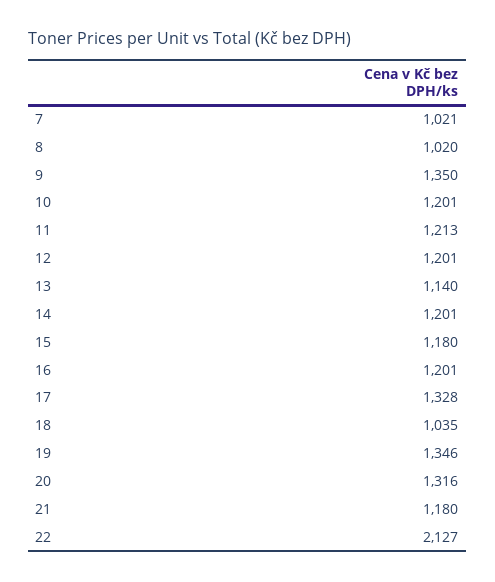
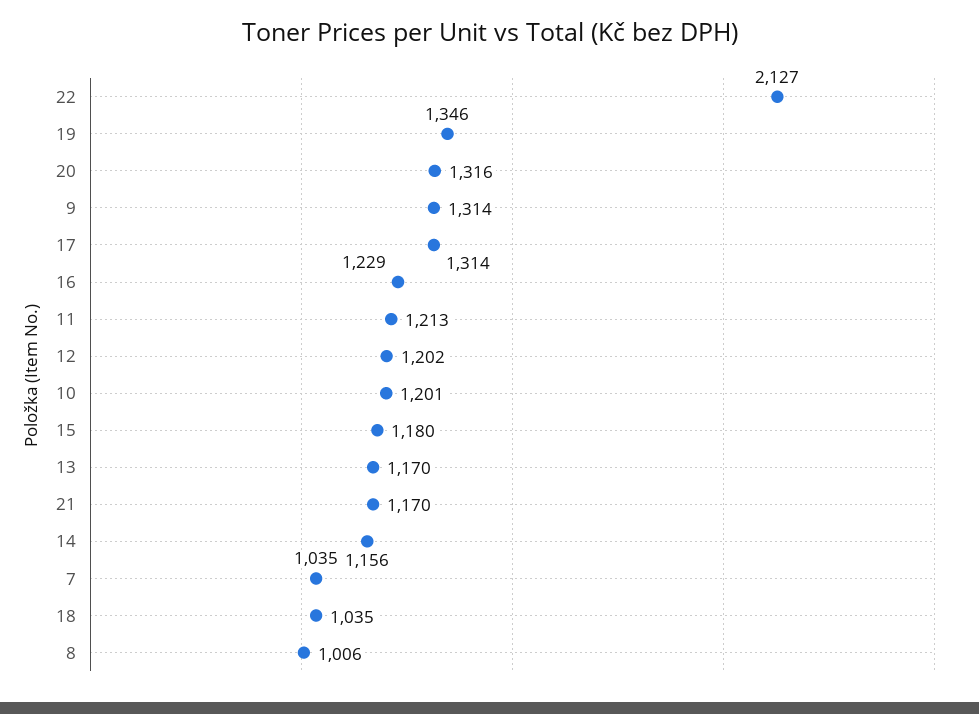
7: 1021 -> 1035
8: 1020 -> 1006
9: 1350 -> 1314
12: 1201 -> 1202
13: 1140 -> 1170
14: 1201 -> 1156
16: 1201 -> 1229
17: 1328 -> 1314
21: 1180 -> 1170

